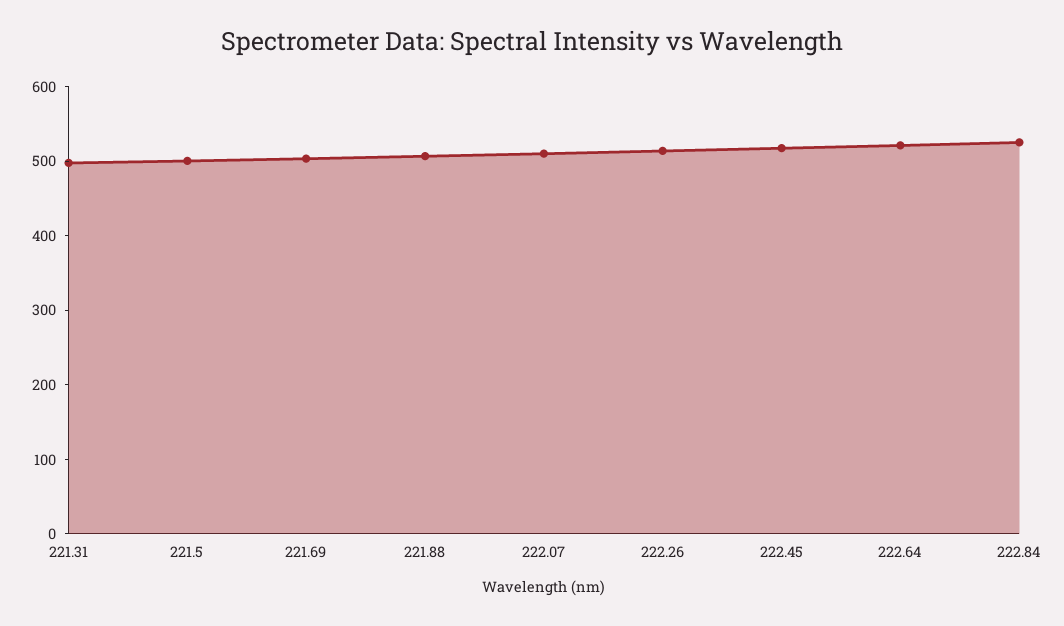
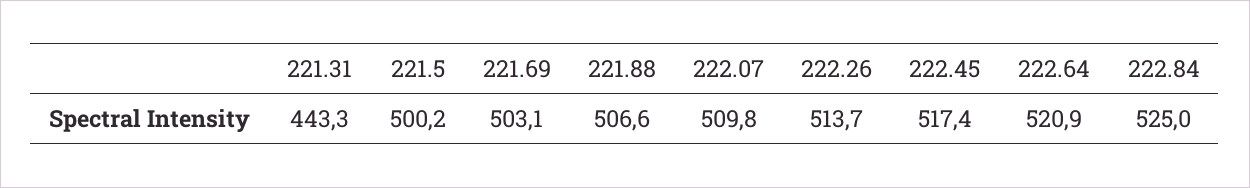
221.31: 500 -> 443.3

